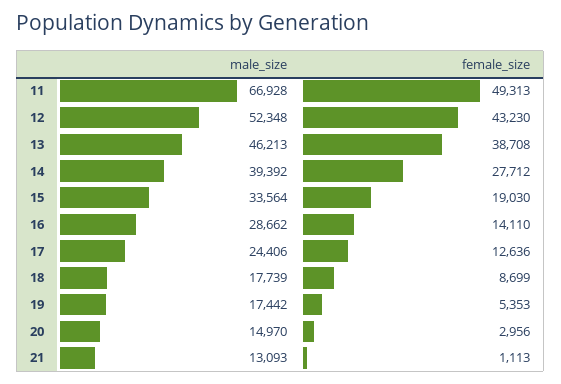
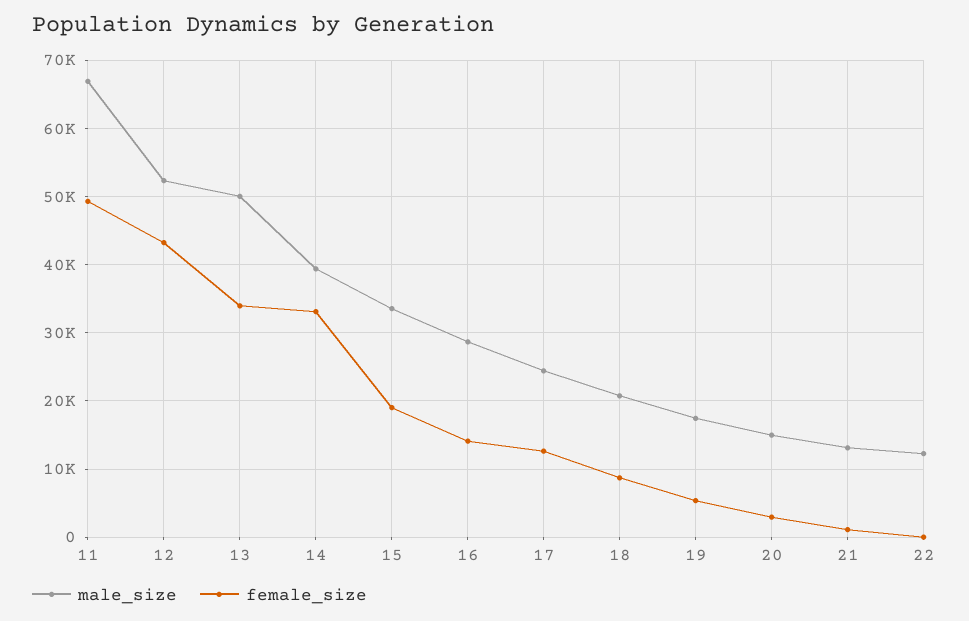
male_size, 13: 46213 -> 50000
female_size, 13: 38708 -> 34000
female_size, 14: 27712 -> 33000
male_size, 18: 17739 -> 21000
male_size, 22: none -> 12000
female_size, 22: none -> 0

